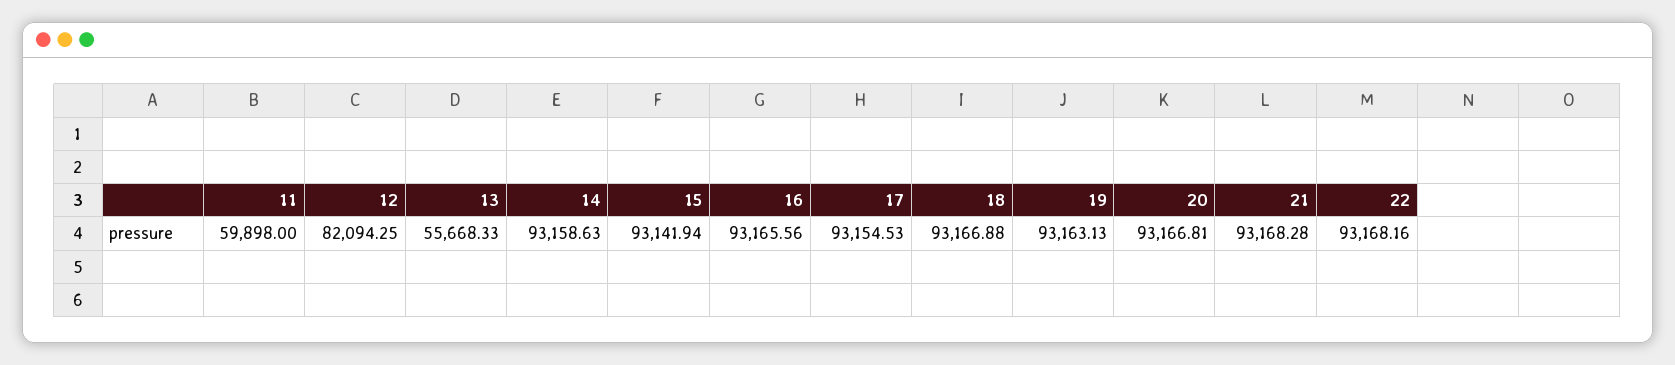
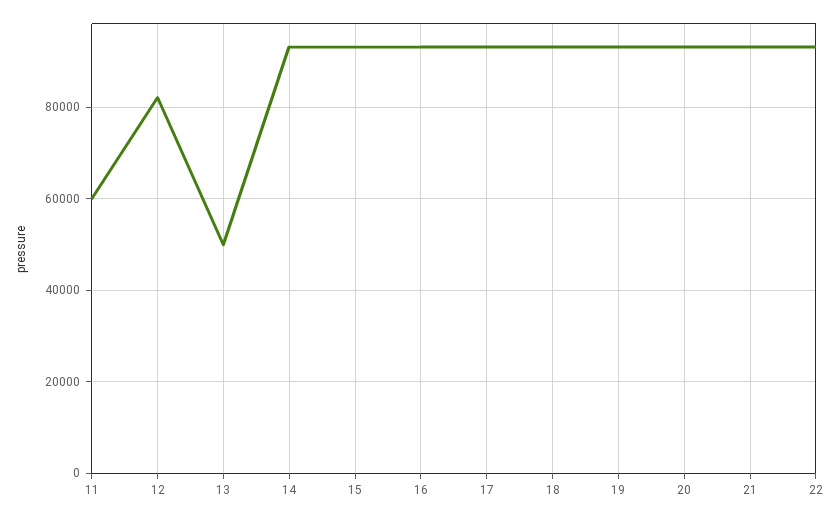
13: 55668.33 -> 50000

